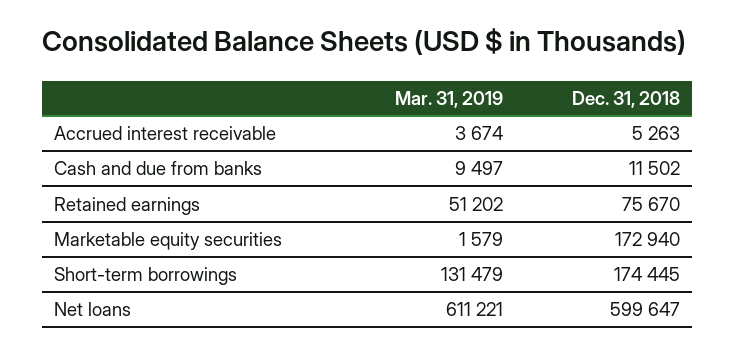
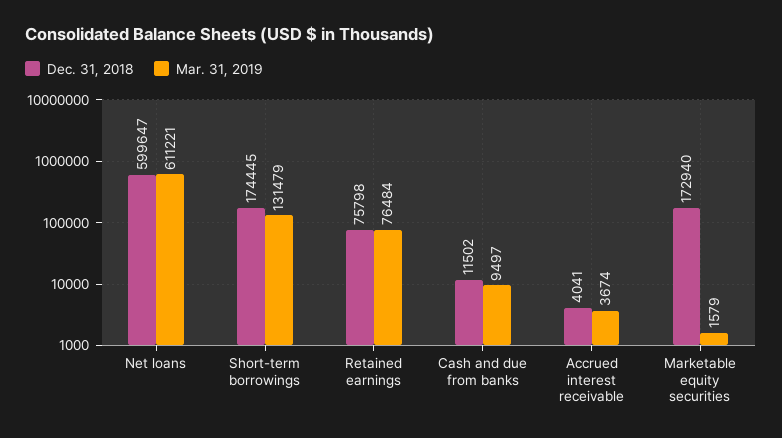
Dec. 31, 2018, Accrued interest receivable: 5263 -> 4041
Mar. 31, 2019, Retained earnings: 51202 -> 76484
Dec. 31, 2018, Retained earnings: 75670 -> 75798

